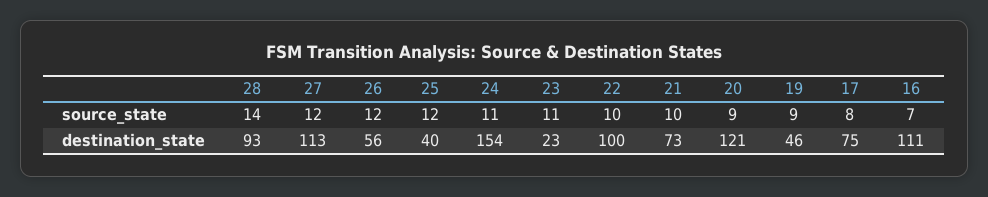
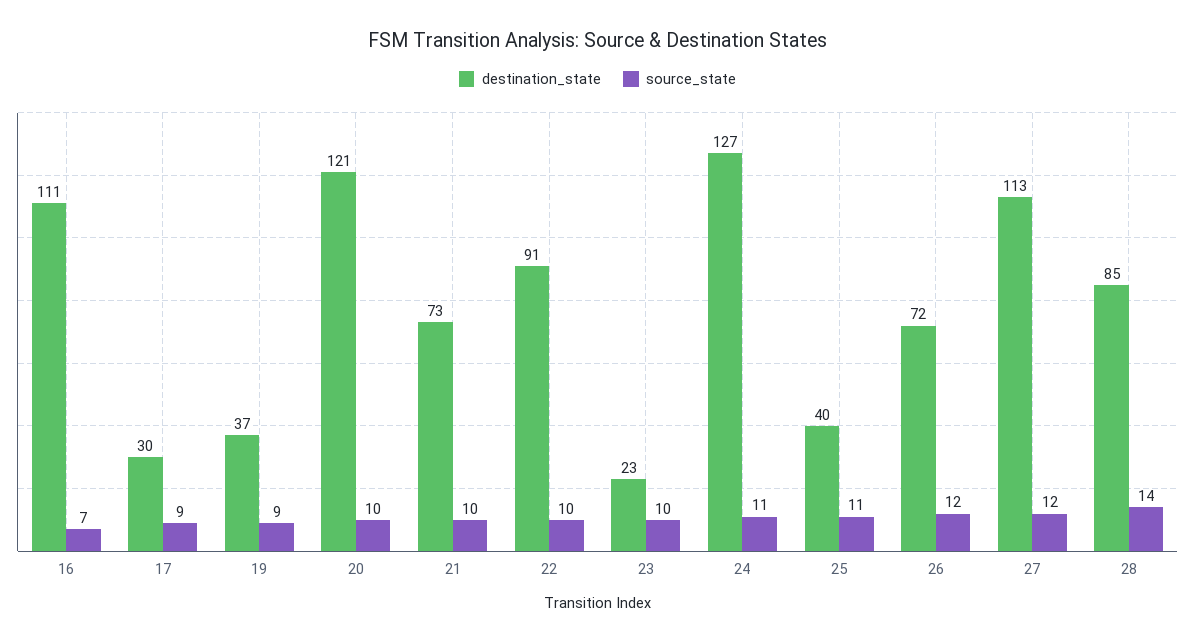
source_state, 25: 12 -> 11
source_state, 23: 11 -> 10
source_state, 20: 9 -> 10
source_state, 17: 8 -> 9
destination_state, 28: 93 -> 85
destination_state, 26: 56 -> 72
destination_state, 24: 154 -> 127
destination_state, 22: 100 -> 91
destination_state, 19: 46 -> 37
destination_state, 17: 75 -> 30

